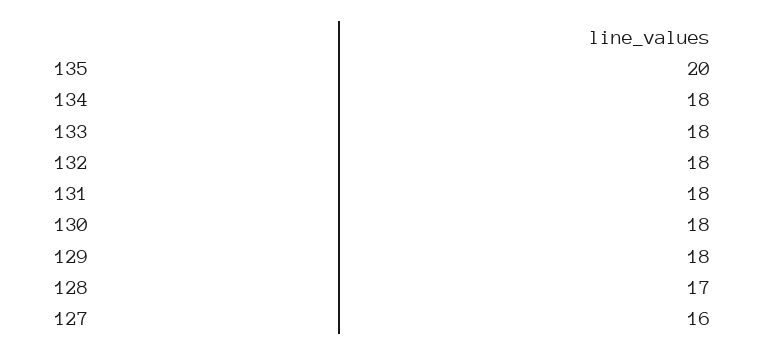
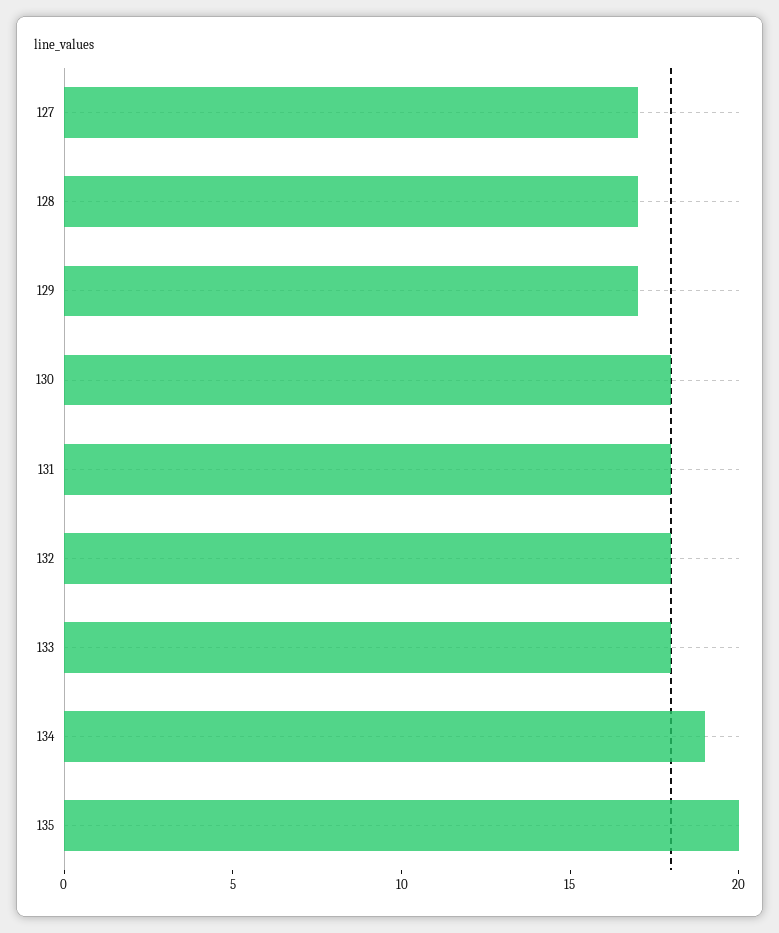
134: 18 -> 19
129: 18 -> 17
127: 16 -> 17

